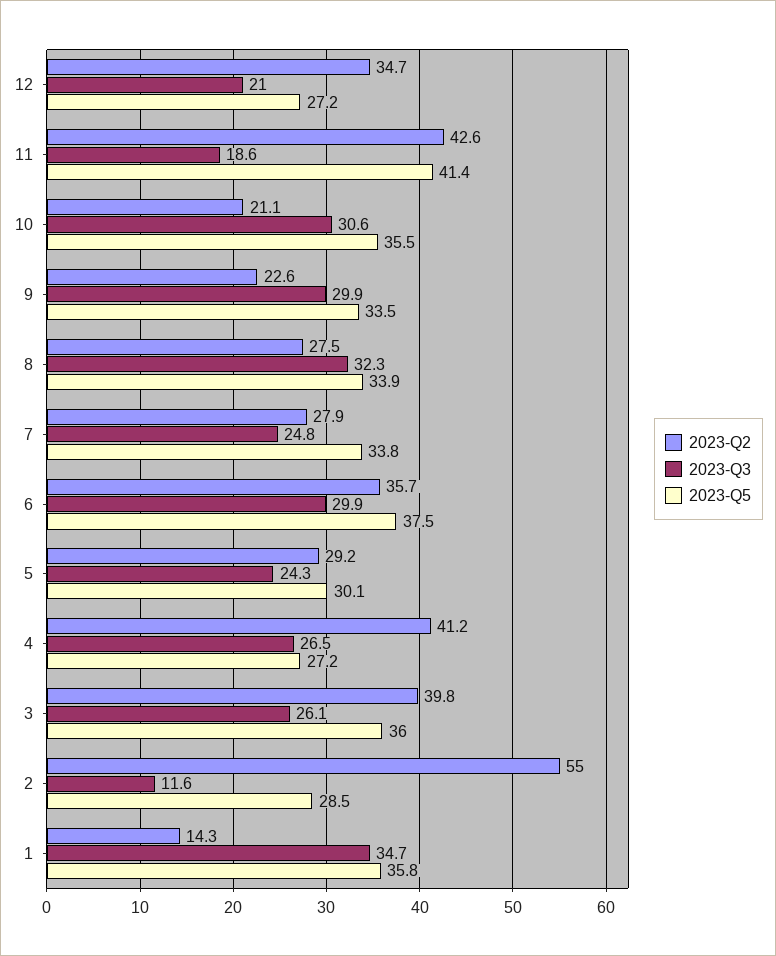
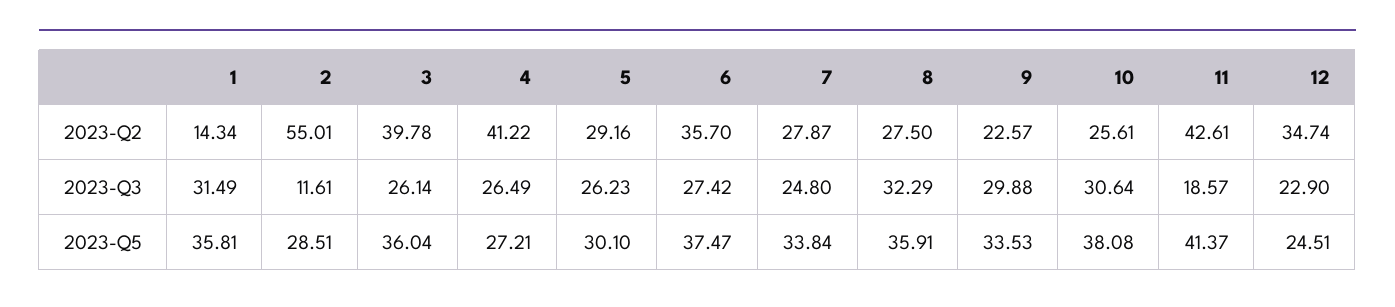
2023-Q3, 12: 21 -> 22.9
2023-Q5, 12: 27.2 -> 24.51
2023-Q2, 10: 21.1 -> 25.61
2023-Q5, 10: 35.5 -> 38.08
2023-Q5, 8: 33.9 -> 35.91
2023-Q3, 6: 29.9 -> 27.42
2023-Q3, 5: 24.3 -> 26.23
2023-Q3, 1: 34.7 -> 31.49

